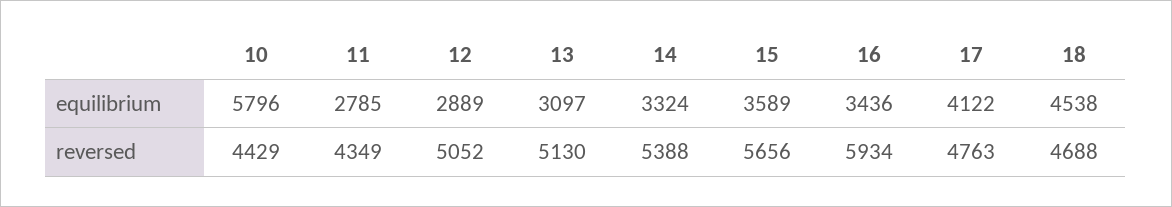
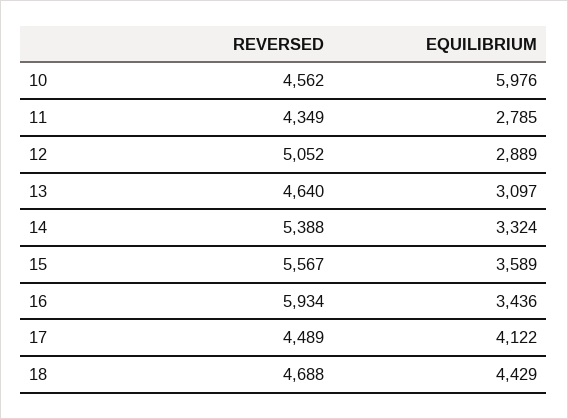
10, equilibrium: 5796 -> 5976
18, equilibrium: 4538 -> 4429
10, reversed: 4429 -> 4562
13, reversed: 5130 -> 4640
15, reversed: 5656 -> 5567
17, reversed: 4763 -> 4489

